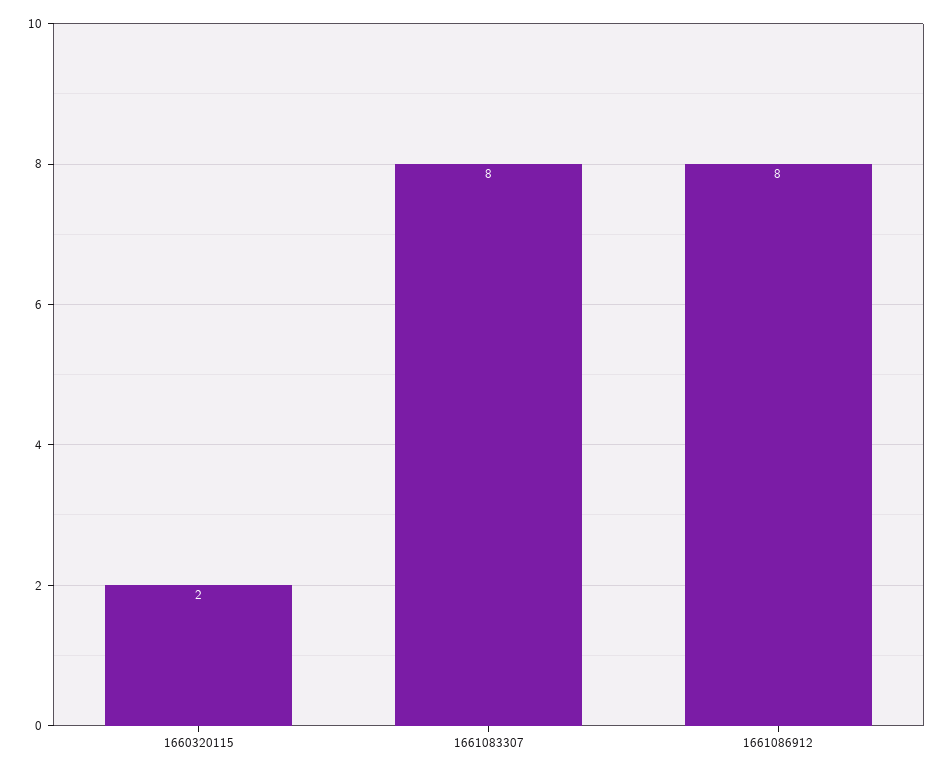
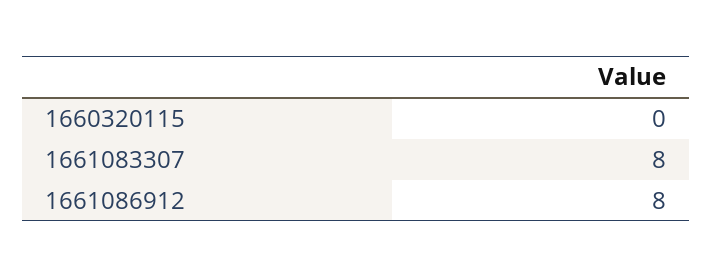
1660320115: 2 -> 0

